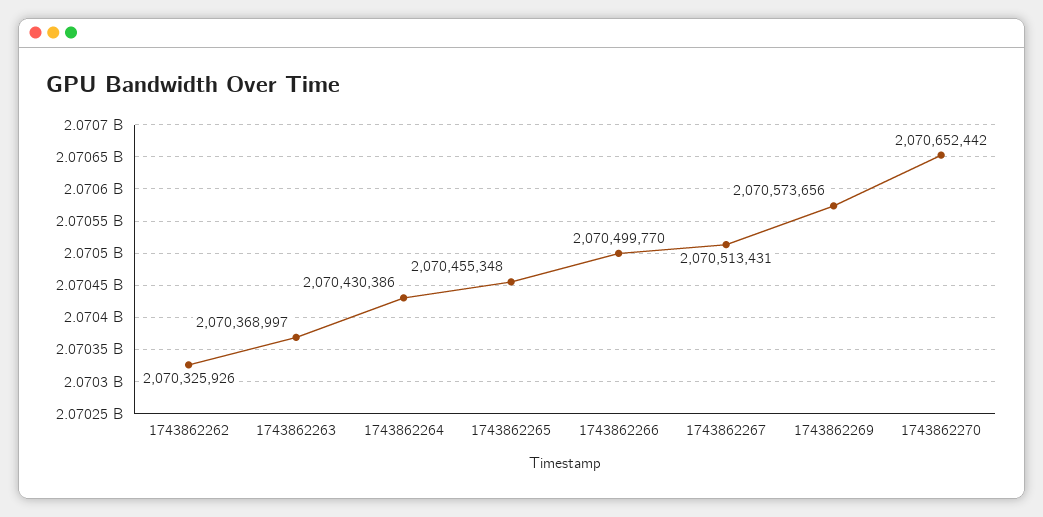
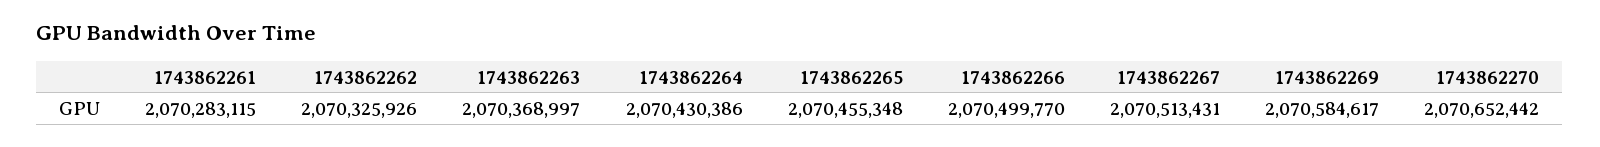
1743862269: 2070573656 -> 2070584617
1743862261: none -> 2070283115

